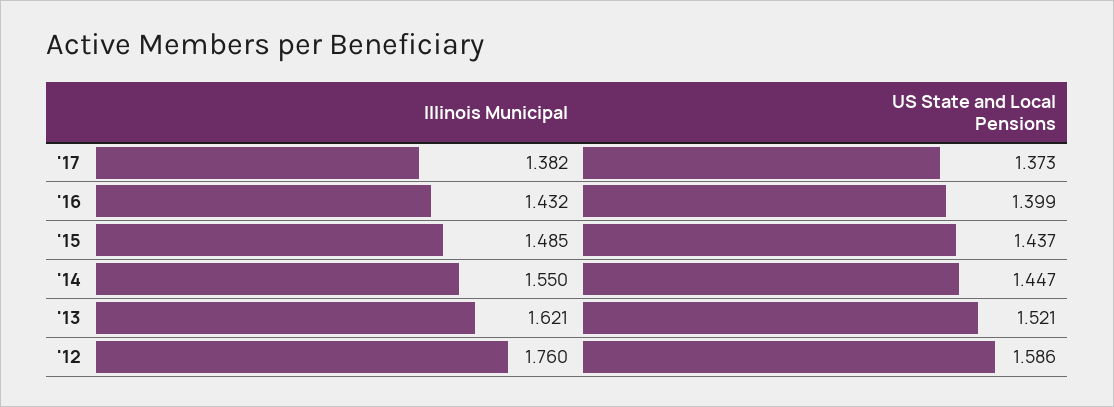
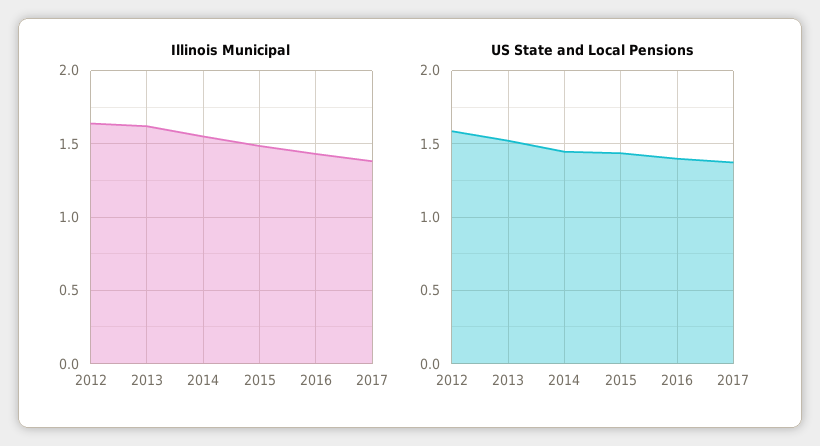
Illinois Municipal, '12: 1.76 -> 1.65

